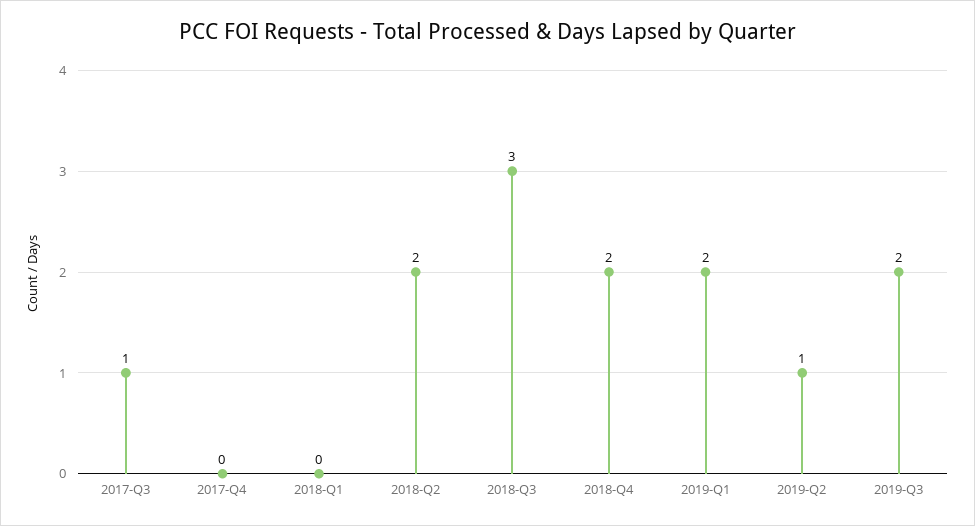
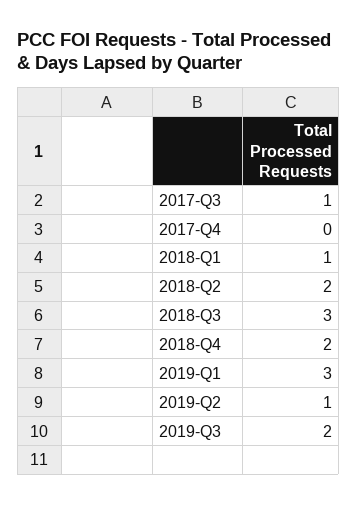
2018-Q1: 0 -> 1
2019-Q1: 2 -> 3

